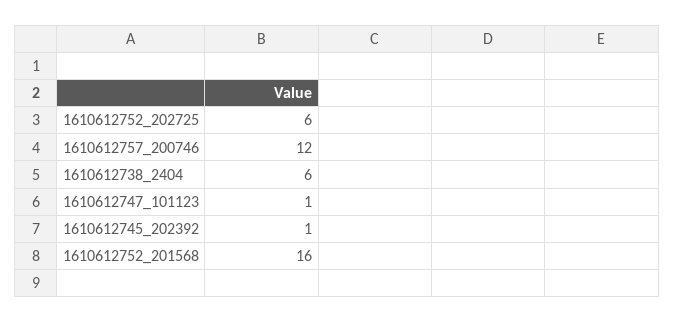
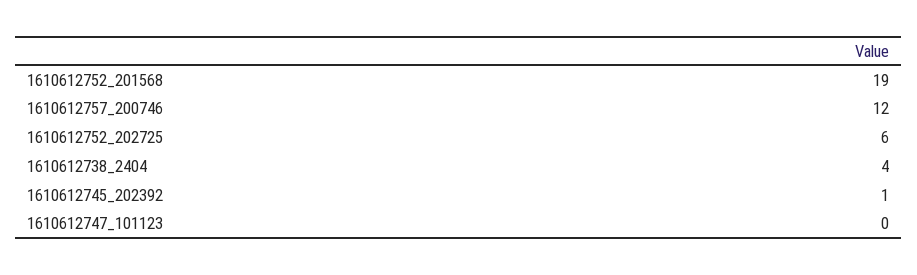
1610612738_2404: 6 -> 4
1610612747_101123: 1 -> 0
1610612752_201568: 16 -> 19

